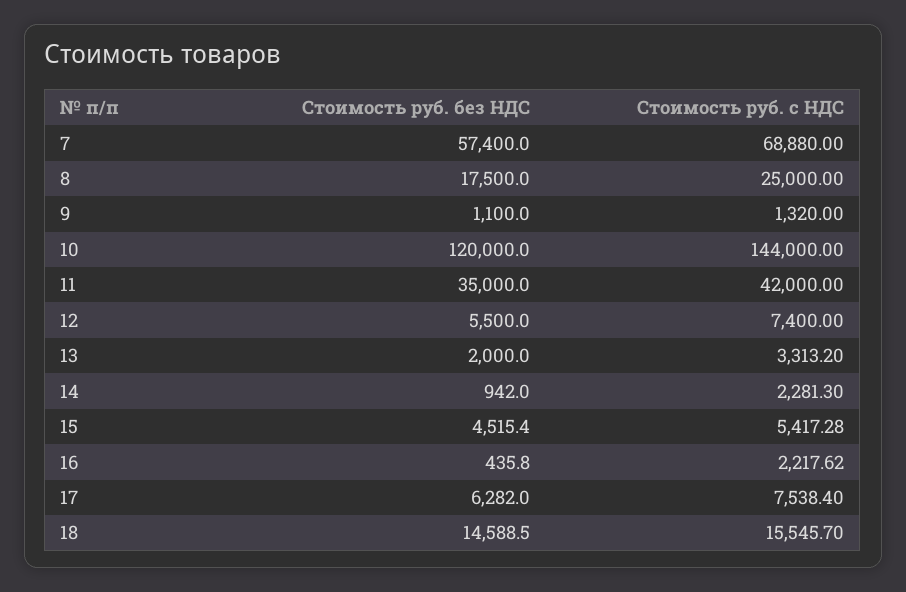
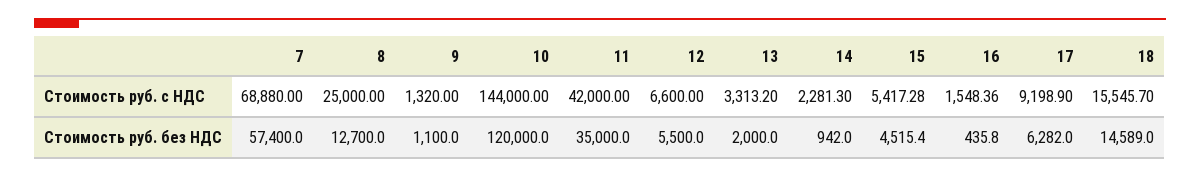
Стоимость руб. без НДС, 8: 17500 -> 12700
Стоимость руб. с НДС, 12: 7400 -> 6600
Стоимость руб. с НДС, 16: 2217.62 -> 1548.36
Стоимость руб. с НДС, 17: 7538.4 -> 9198.9
Стоимость руб. без НДС, 18: 14588.5 -> 14589

